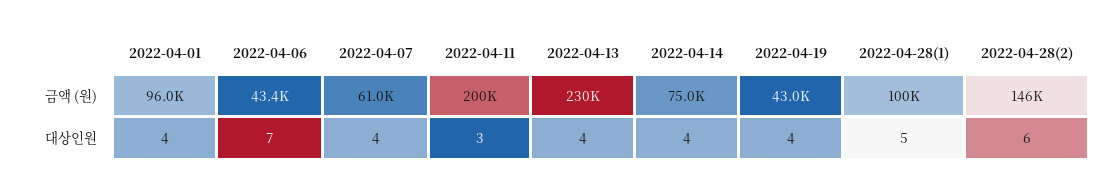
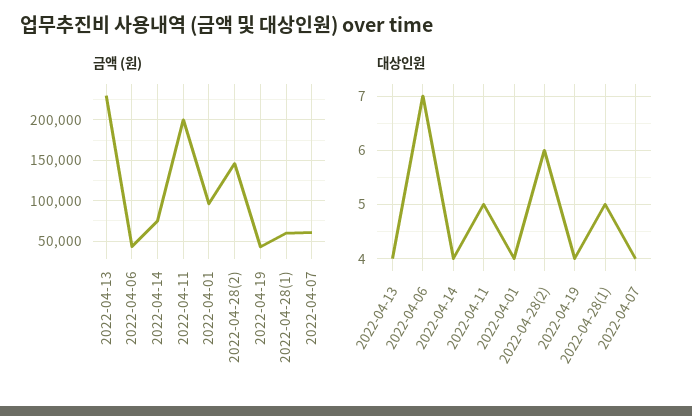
금액 (원), 2022-04-28(1): 100000 -> 60000
대상인원, 2022-04-11: 3 -> 5

